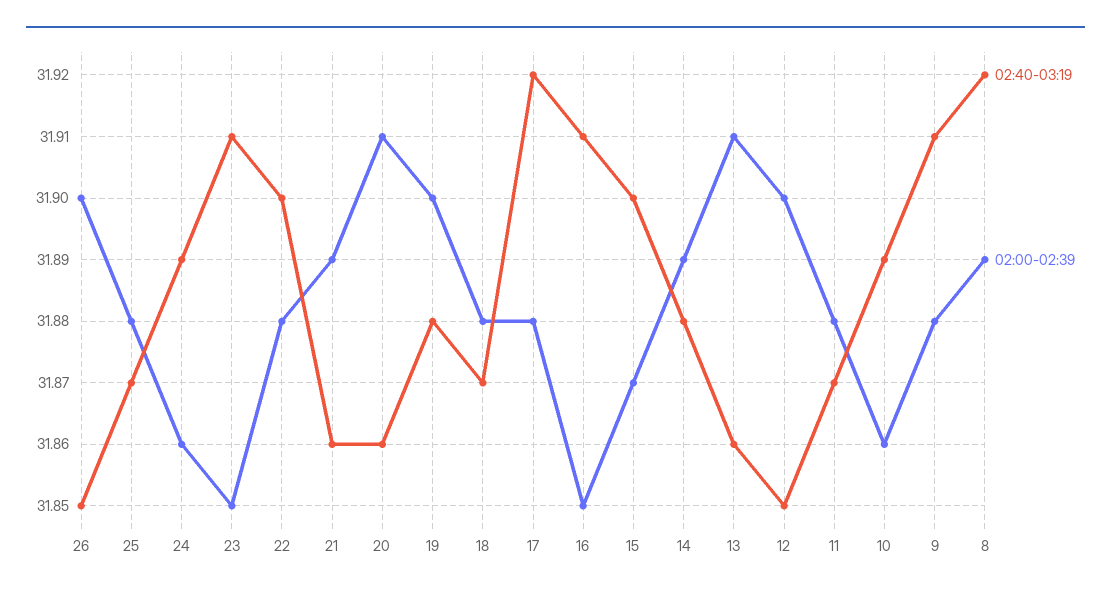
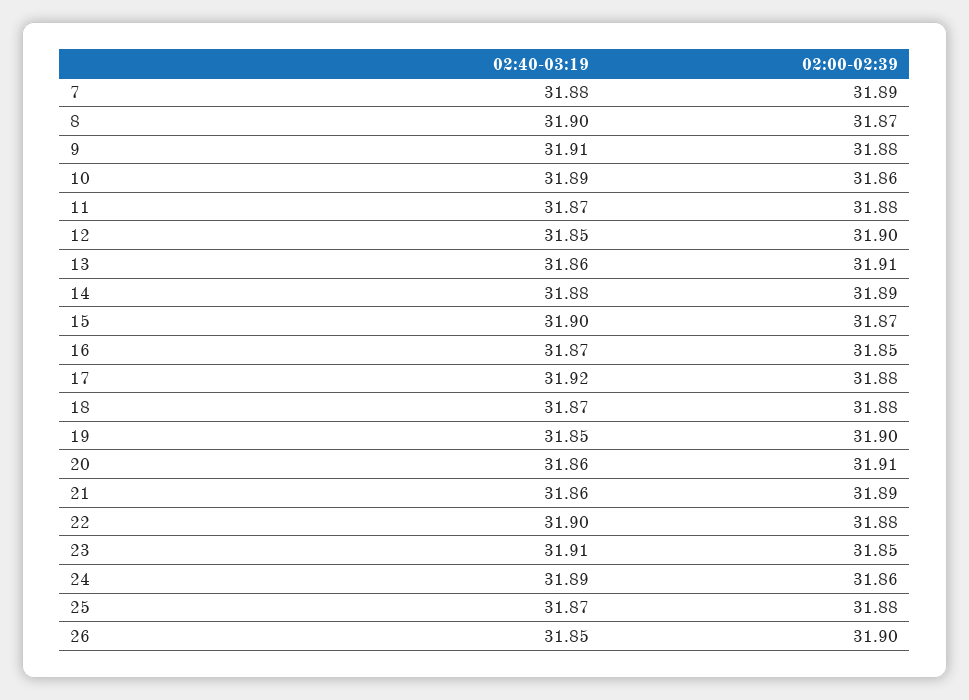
02:40-03:19, 19: 31.88 -> 31.85
02:40-03:19, 16: 31.91 -> 31.87
02:40-03:19, 8: 31.92 -> 31.9
02:00-02:39, 8: 31.89 -> 31.87
02:40-03:19, 7: none -> 31.88
02:00-02:39, 7: none -> 31.89

